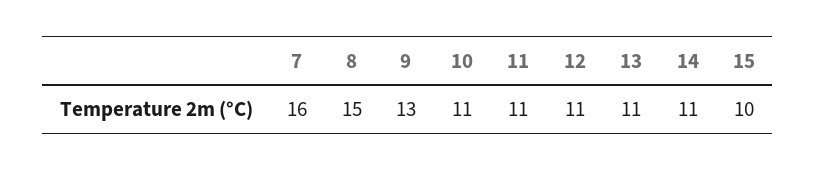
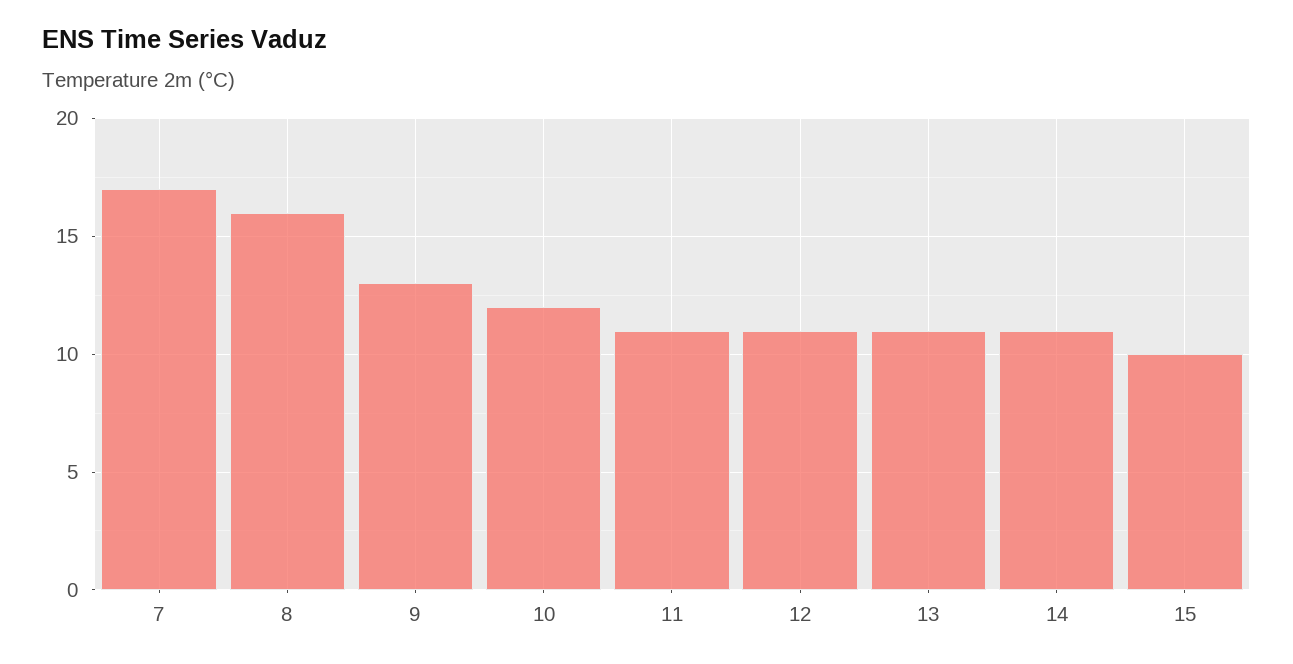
7: 16 -> 17
8: 15 -> 16
10: 11 -> 12

